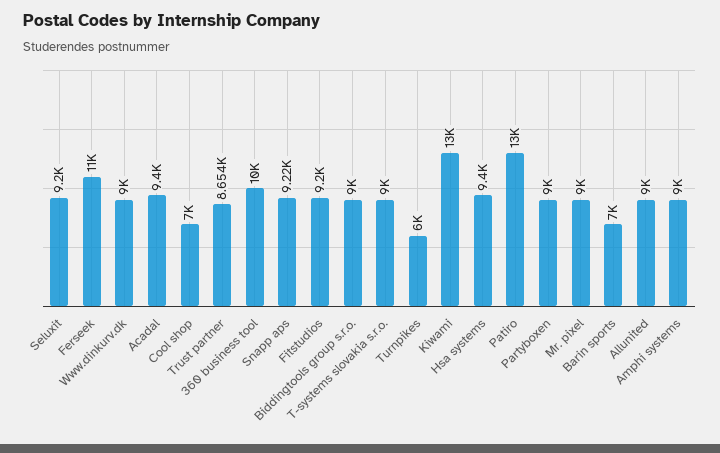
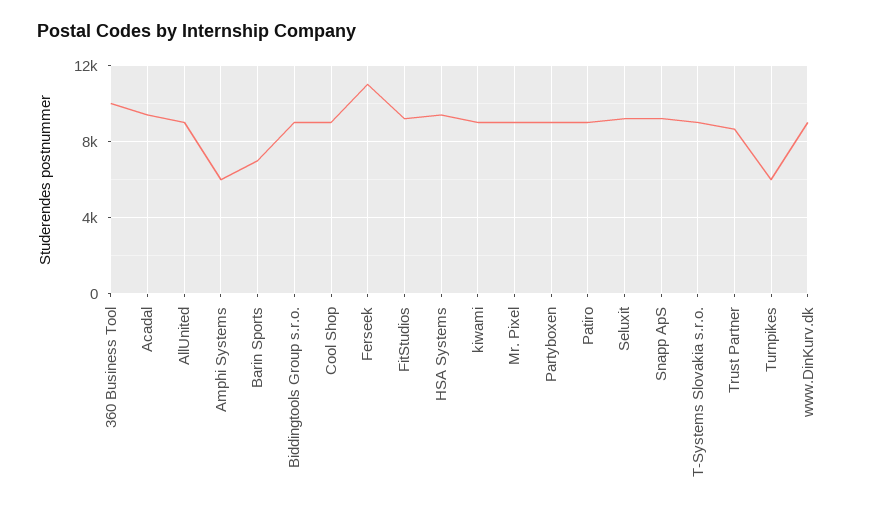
Cool shop: 7000 -> 9000
Kiwami: 13000 -> 9000
Patiro: 13000 -> 9000
Amphi systems: 9000 -> 6000

